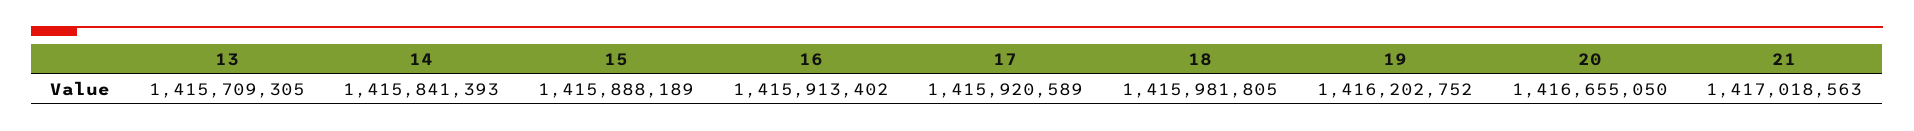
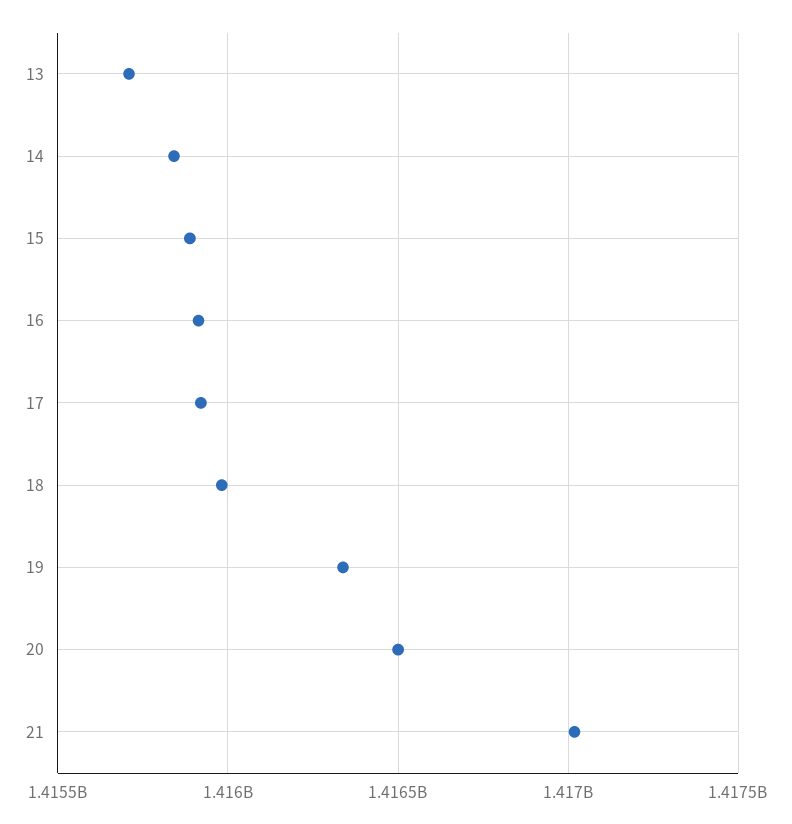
19: 1416202752 -> 1416350000
20: 1416655050 -> 1416500000

